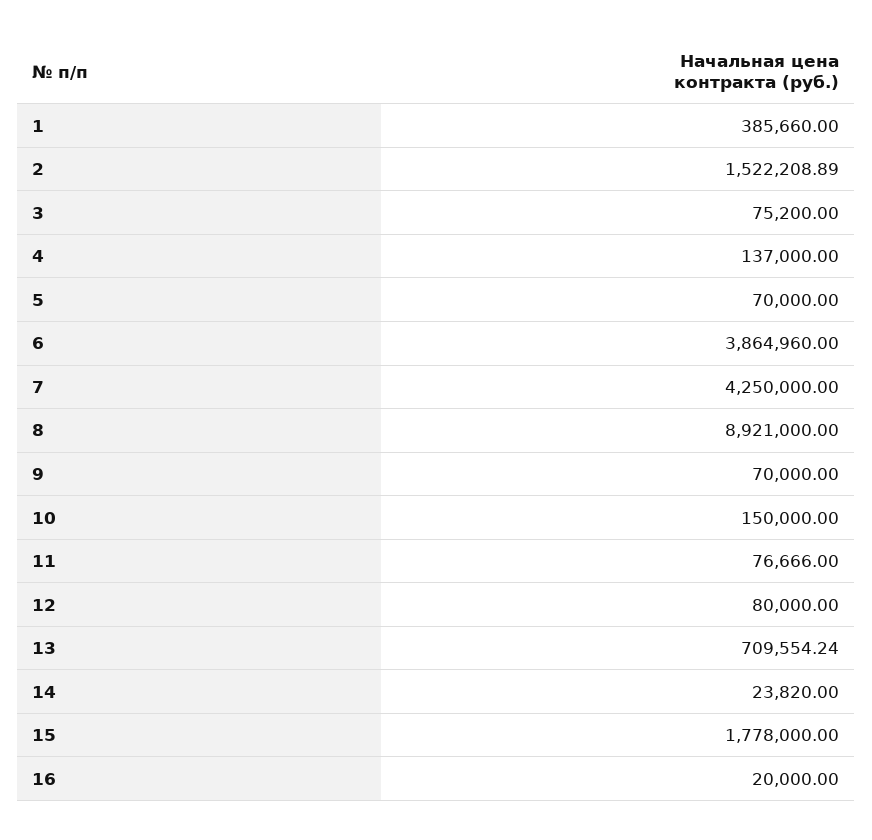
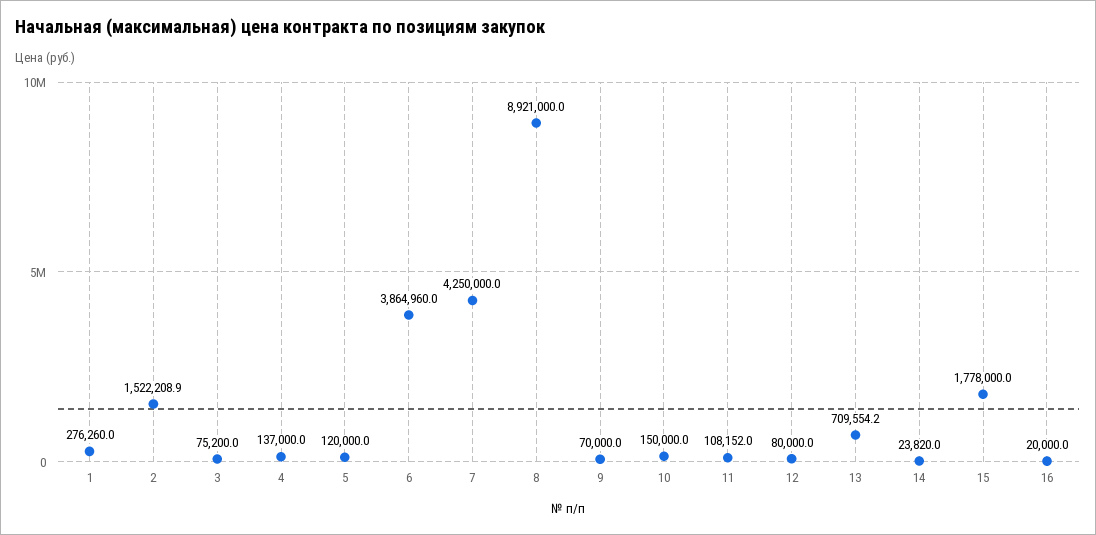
1: 385660 -> 276260
5: 70000 -> 120000
11: 76666 -> 108152

